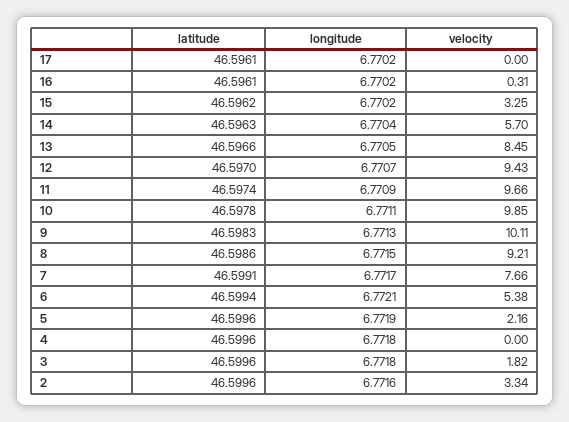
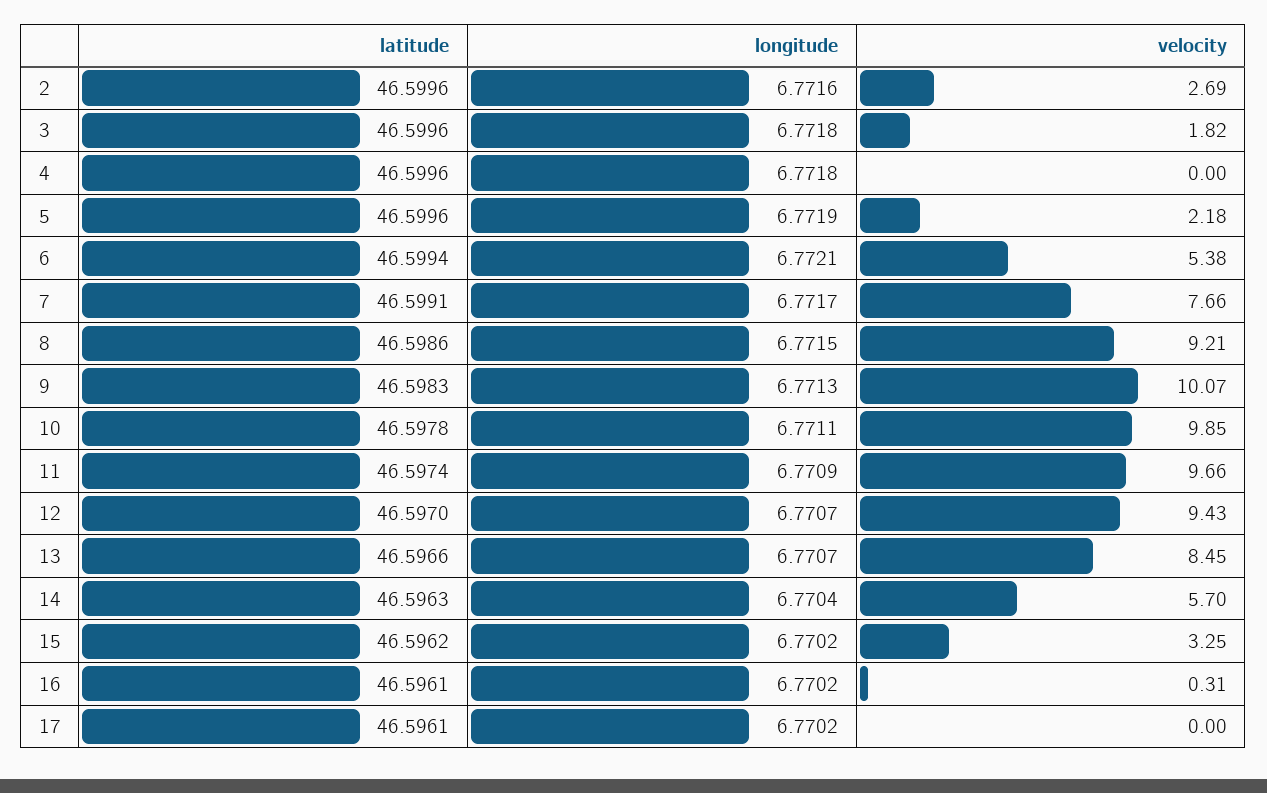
longitude, 13: 6.7705 -> 6.7707
velocity, 9: 10.11 -> 10.07
velocity, 5: 2.16 -> 2.18
velocity, 2: 3.34 -> 2.69

